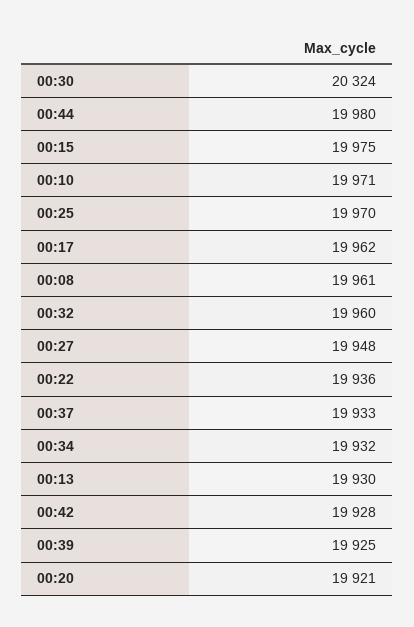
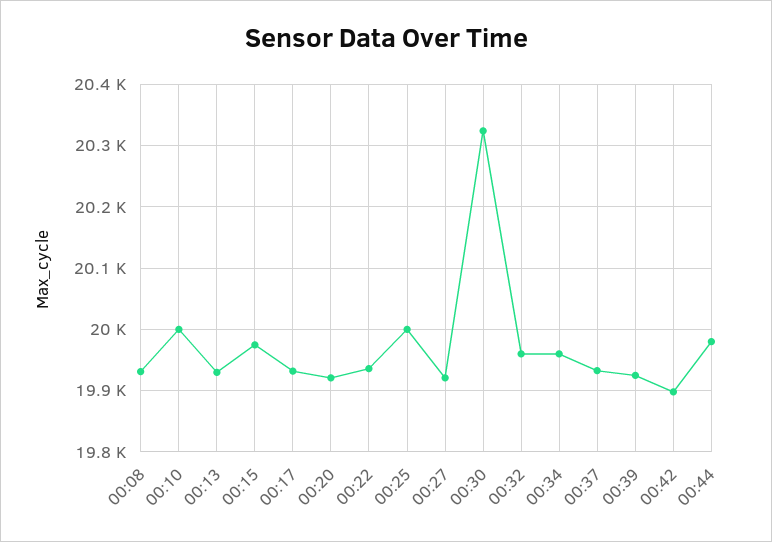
00:10: 19971 -> 20000
00:25: 19970 -> 20000
00:17: 19962 -> 19930
00:08: 19961 -> 19930
00:27: 19948 -> 19920
00:34: 19932 -> 19960
00:42: 19928 -> 19900

